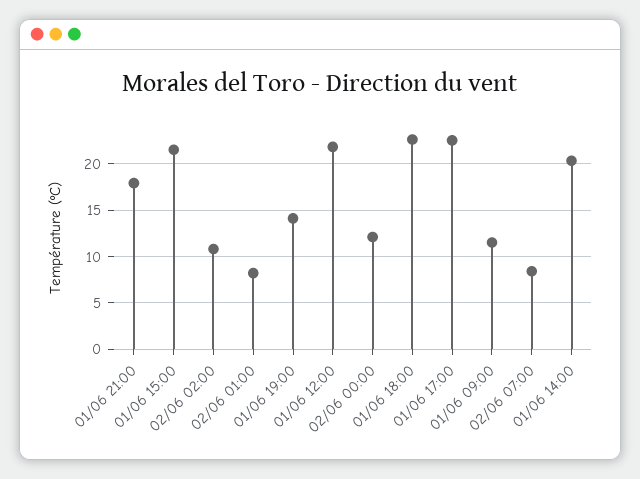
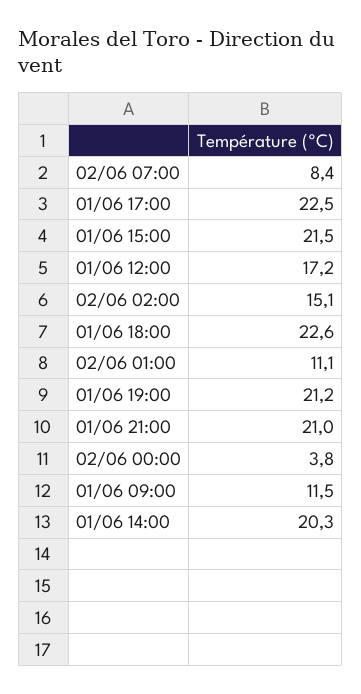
01/06 21:00: 18 -> 21
02/06 02:00: 11 -> 15.1
02/06 01:00: 8 -> 11.1
01/06 19:00: 14 -> 21.2
01/06 12:00: 22 -> 17.2
02/06 00:00: 12 -> 3.8

